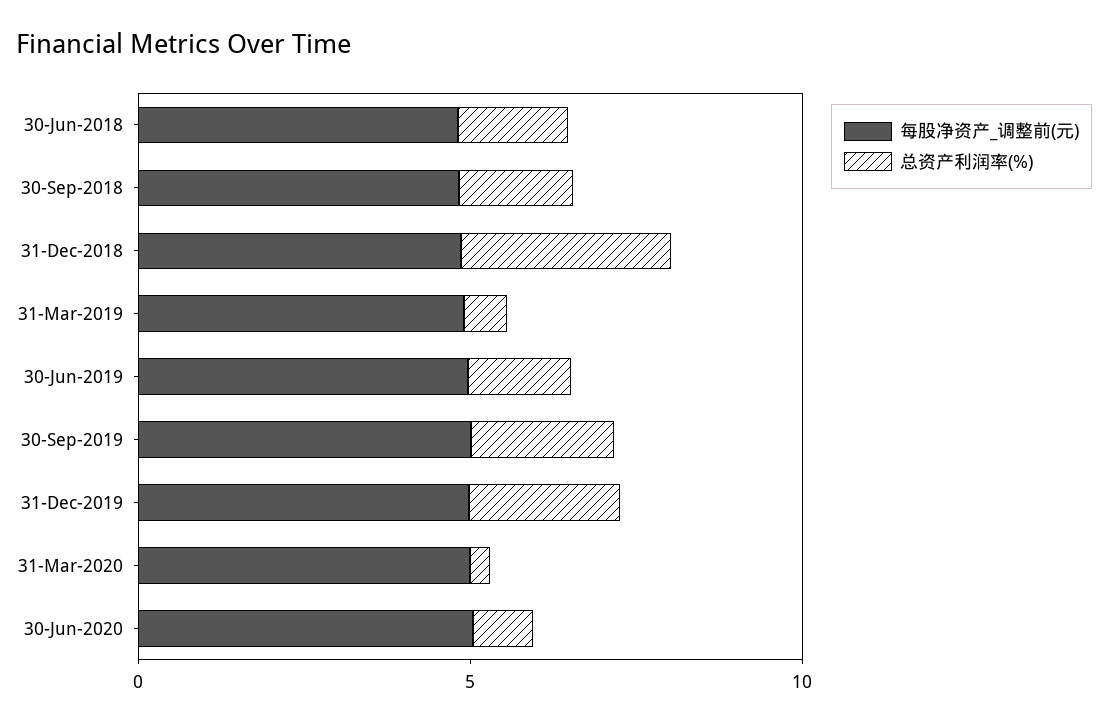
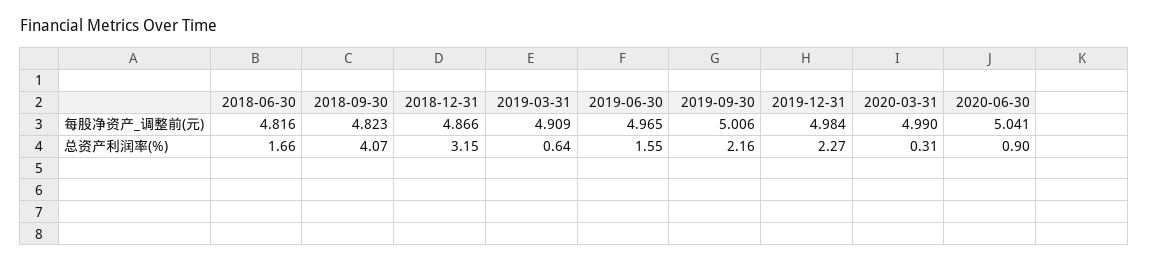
总资产利润率(%), 30-Sep-2018: 2 -> 4.07

